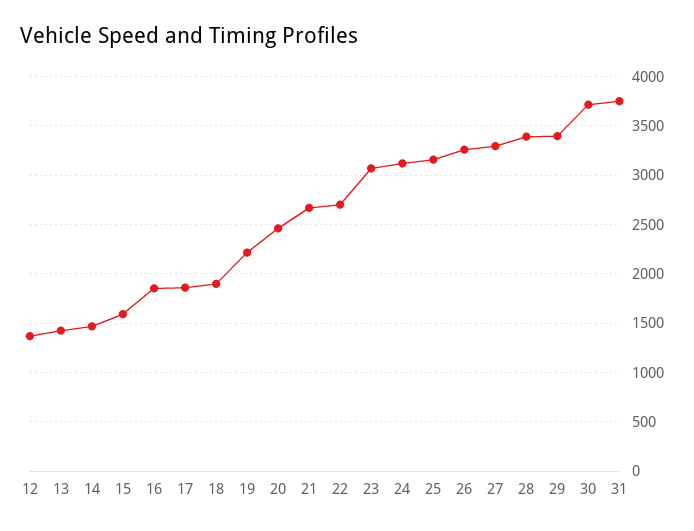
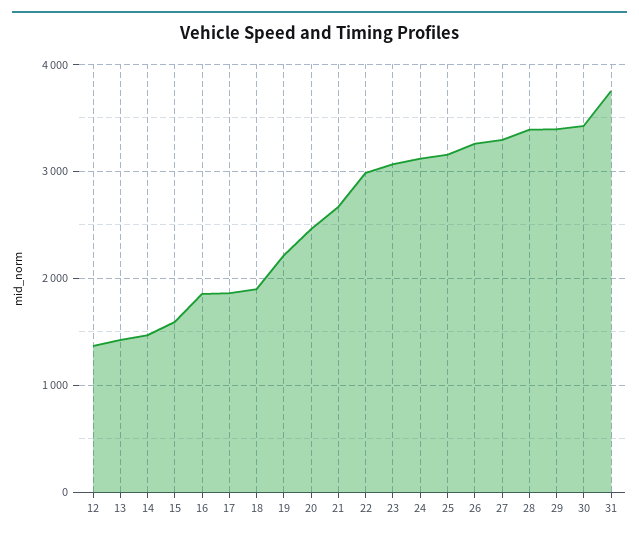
22: 2700 -> 3000
30: 3700 -> 3400

